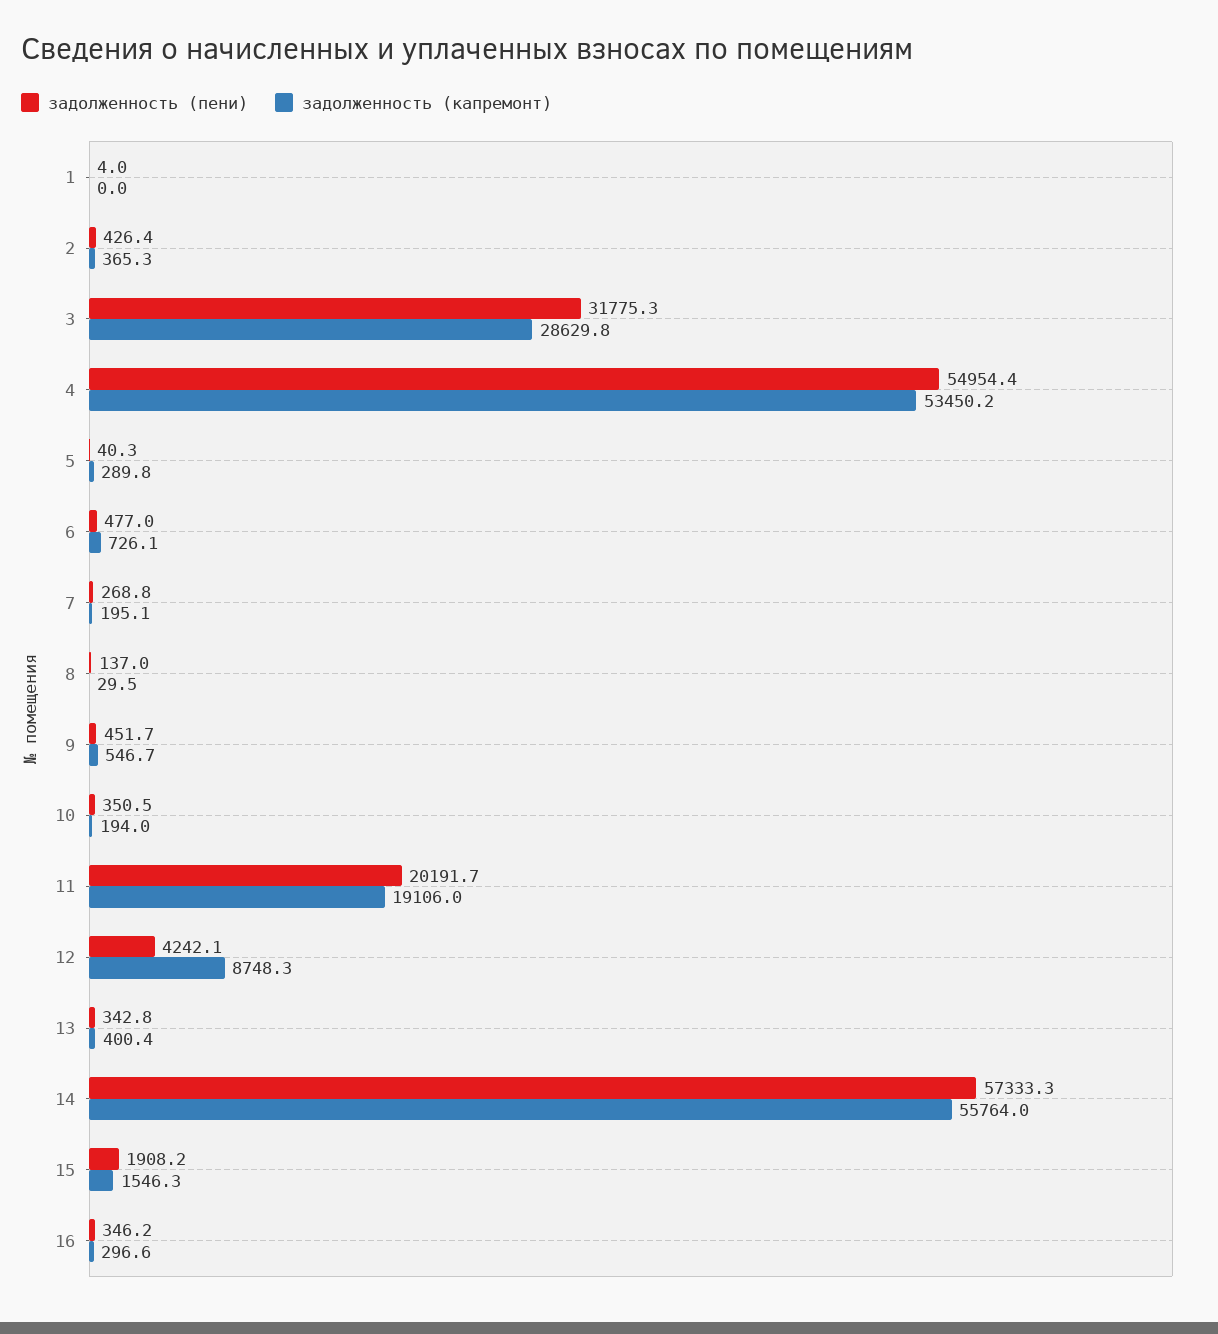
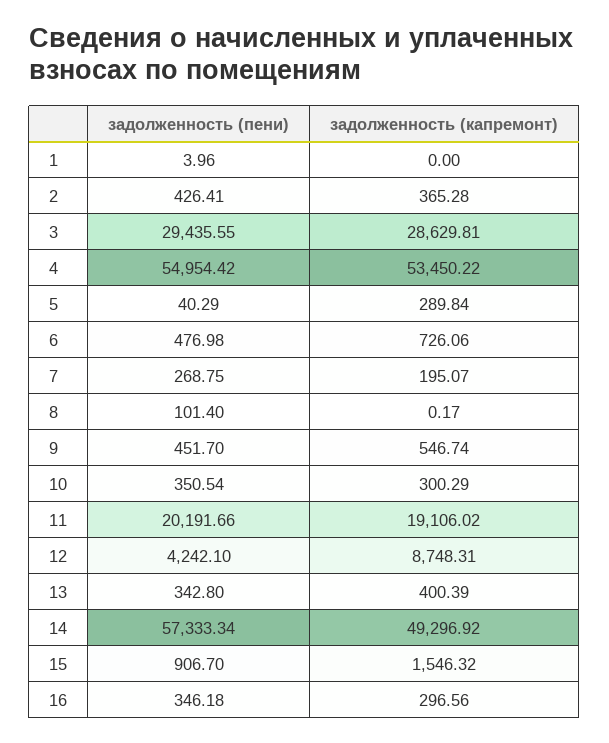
задолженность (пени), 3: 31775.3 -> 29435.55
задолженность (пени), 8: 137 -> 101.4
задолженность (капремонт), 8: 29.5 -> 0.17
задолженность (капремонт), 10: 194 -> 300.29
задолженность (капремонт), 14: 55764 -> 49296.92
задолженность (пени), 15: 1908.2 -> 906.7

